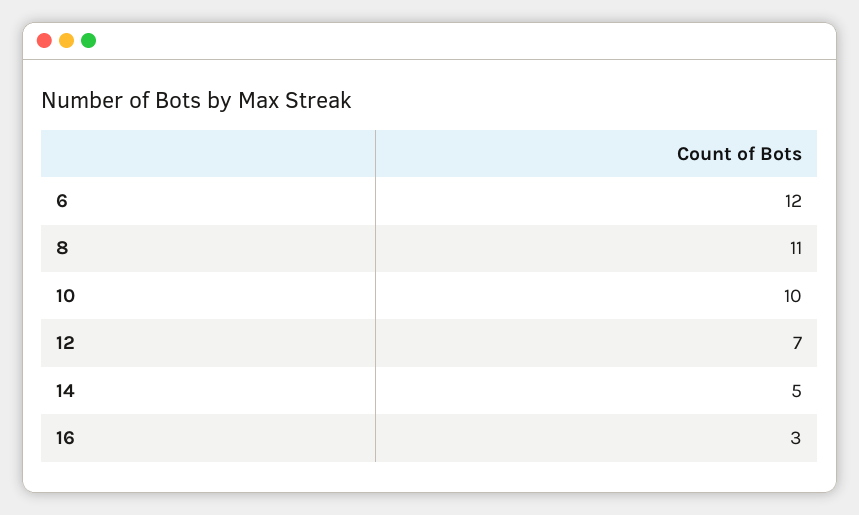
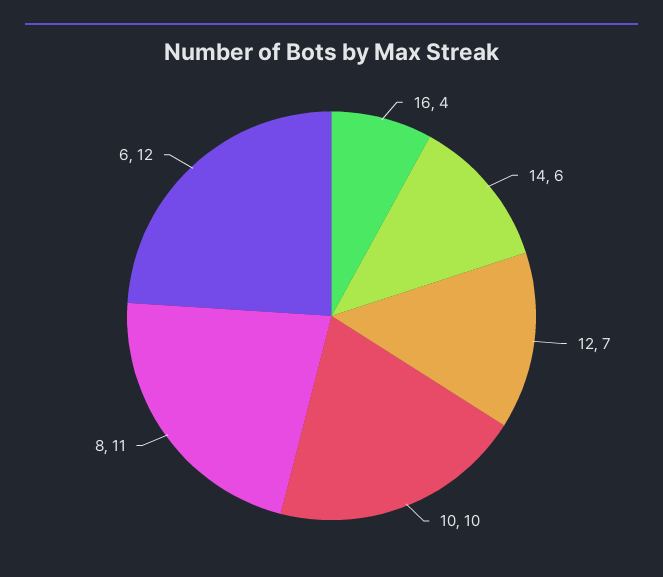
14: 5 -> 6
16: 3 -> 4

